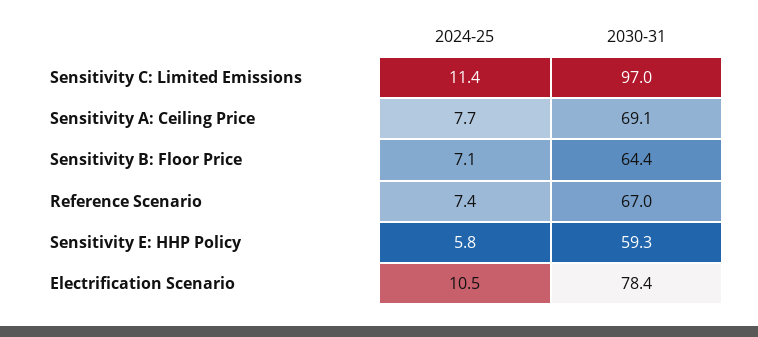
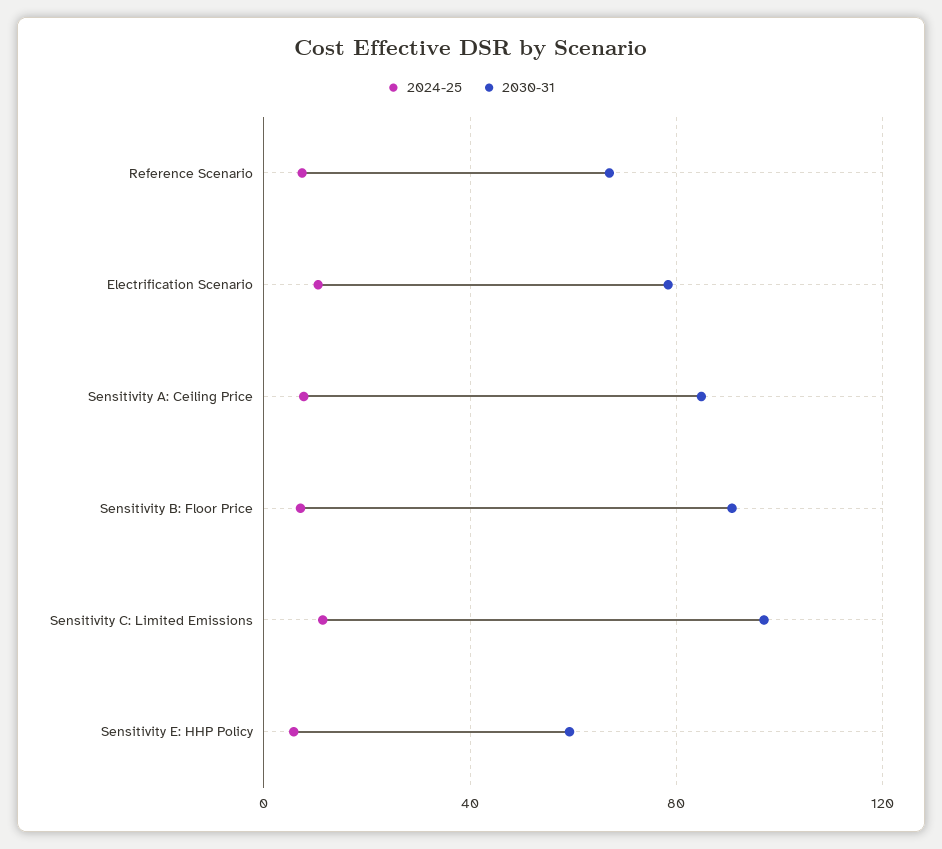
2030-31, Sensitivity A: Ceiling Price: 69.1 -> 85
2030-31, Sensitivity B: Floor Price: 64.4 -> 90

